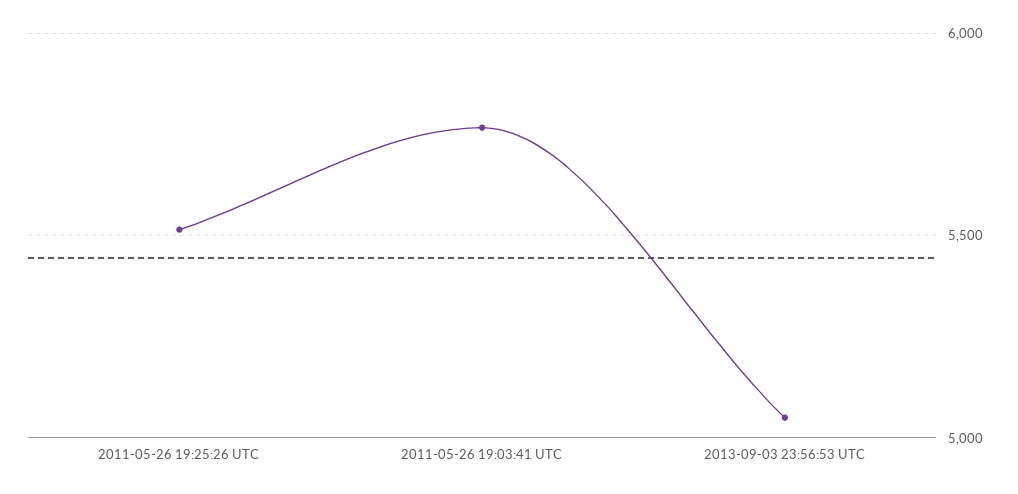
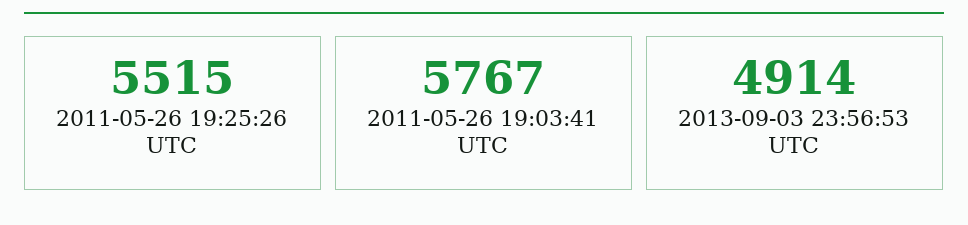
2013-09-03 23:56:53 UTC: 5050 -> 4914

